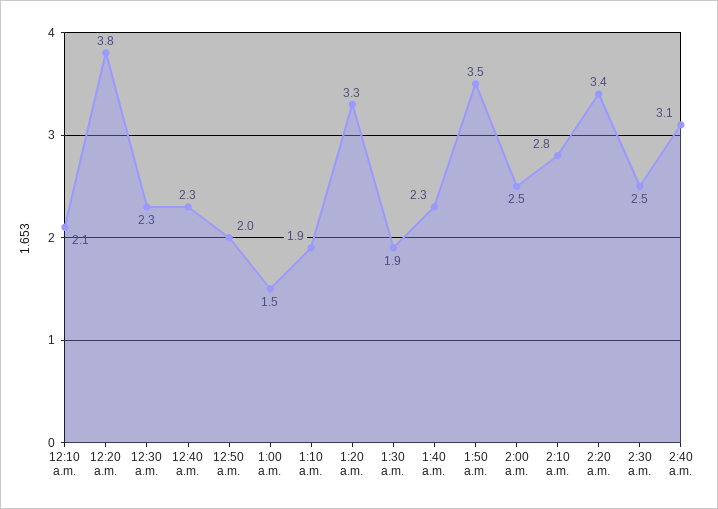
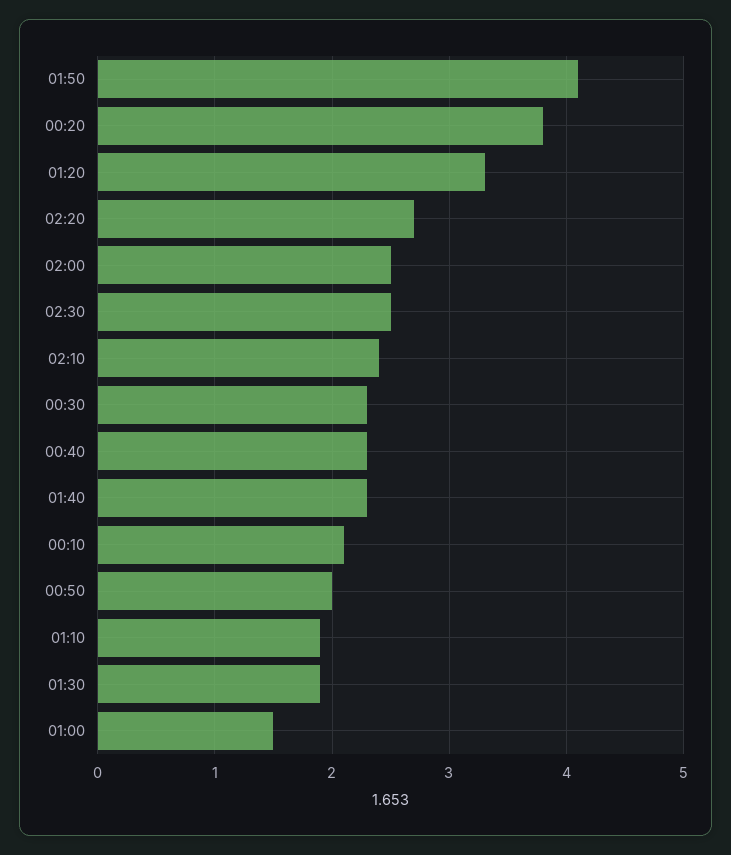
1:50 a.m.: 3.5 -> 4.1
2:10 a.m.: 2.8 -> 2.4
2:20 a.m.: 3.4 -> 2.7
2:40 a.m.: 3.1 -> none

